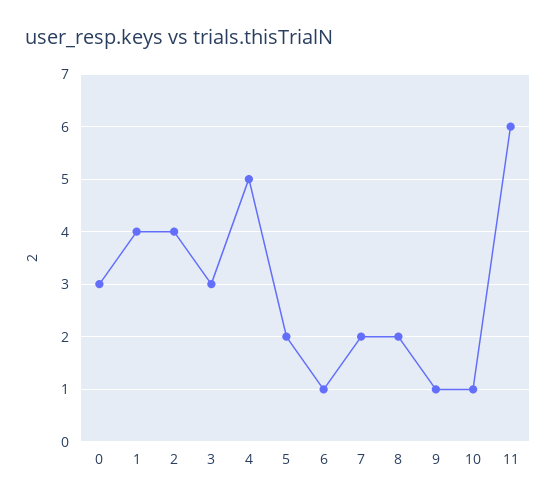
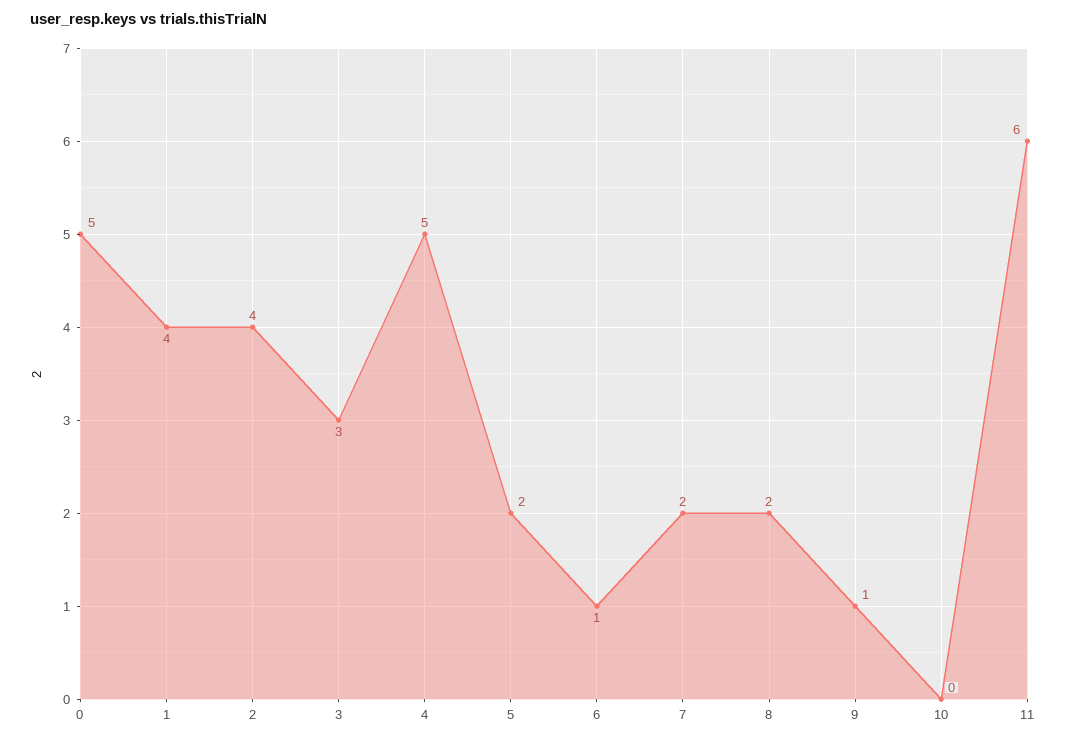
0: 3 -> 5
10: 1 -> 0

